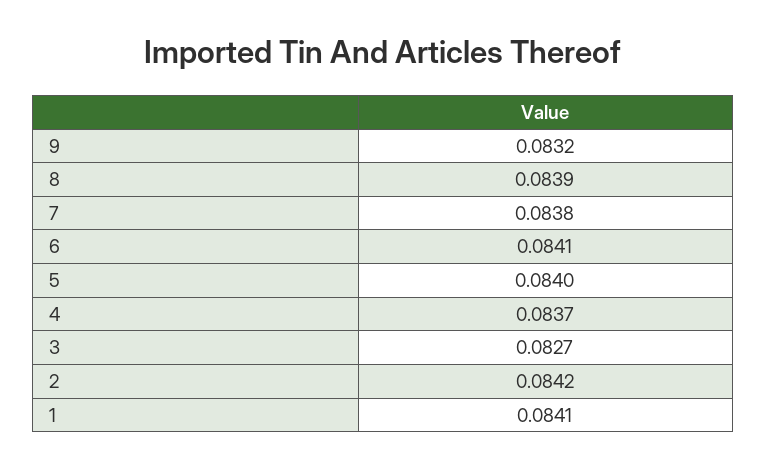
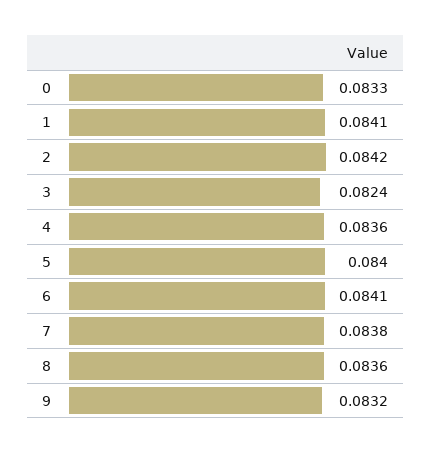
8: 0.0839 -> 0.0836
4: 0.0837 -> 0.0836
3: 0.0827 -> 0.0824
0: none -> 0.0833

